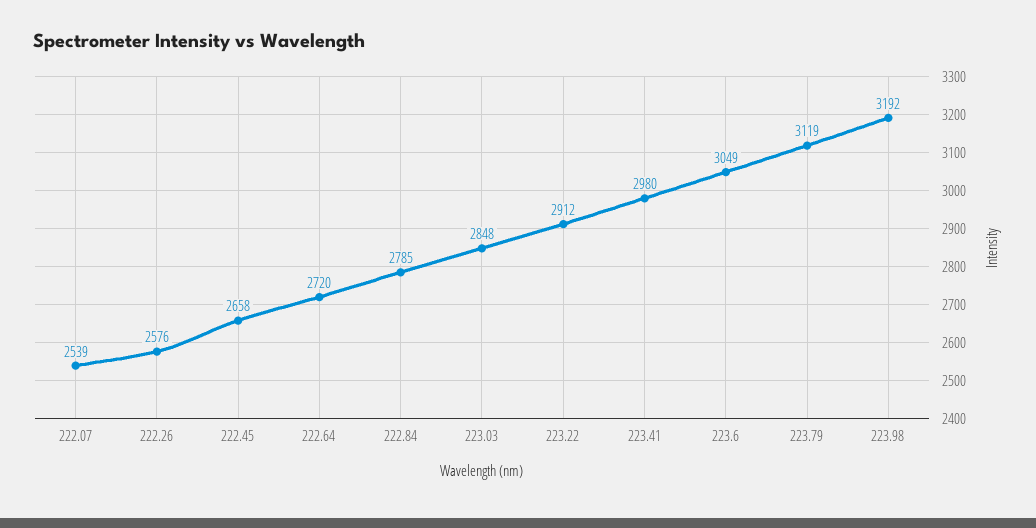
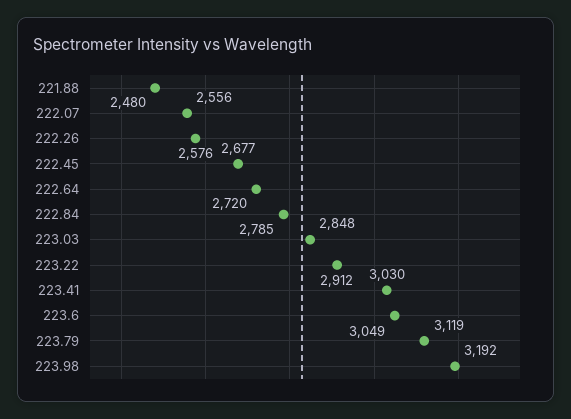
222.07: 2539 -> 2556
222.45: 2658 -> 2677
223.41: 2980 -> 3030
221.88: none -> 2480

